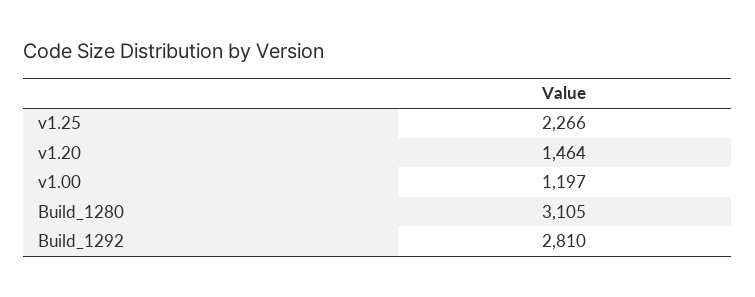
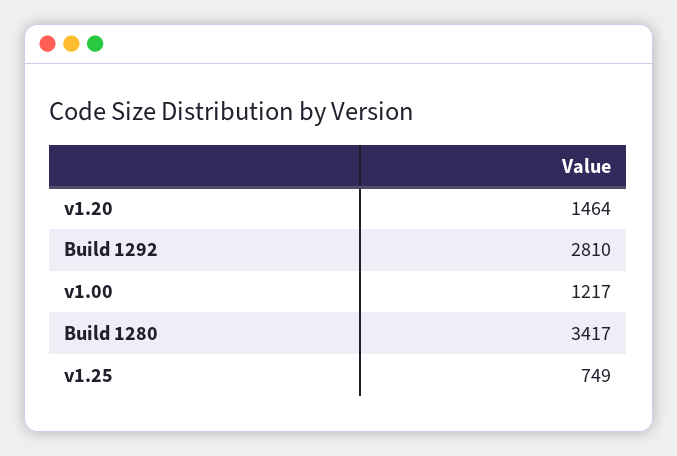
v1.25: 2266 -> 749
v1.00: 1197 -> 1217
Build_1280: 3105 -> 3417

